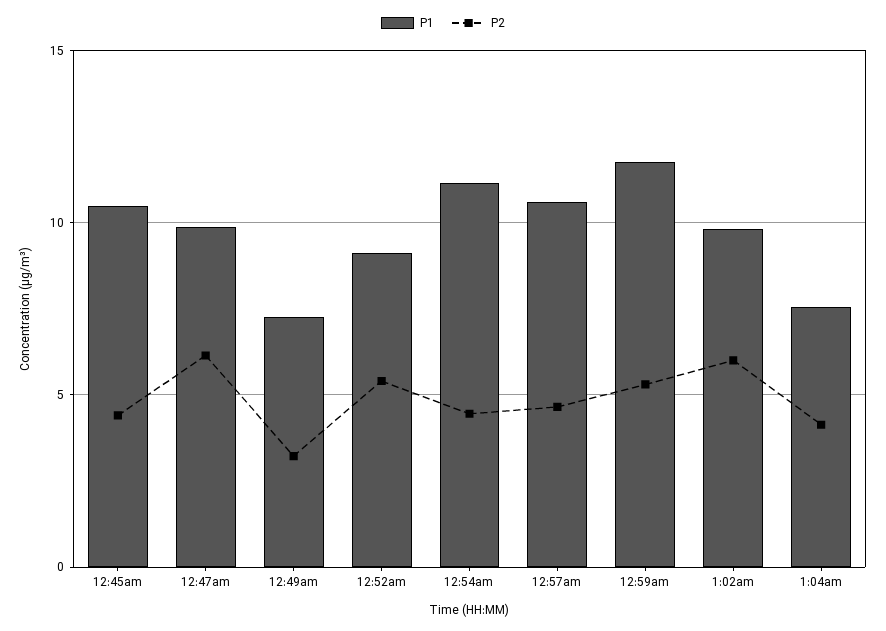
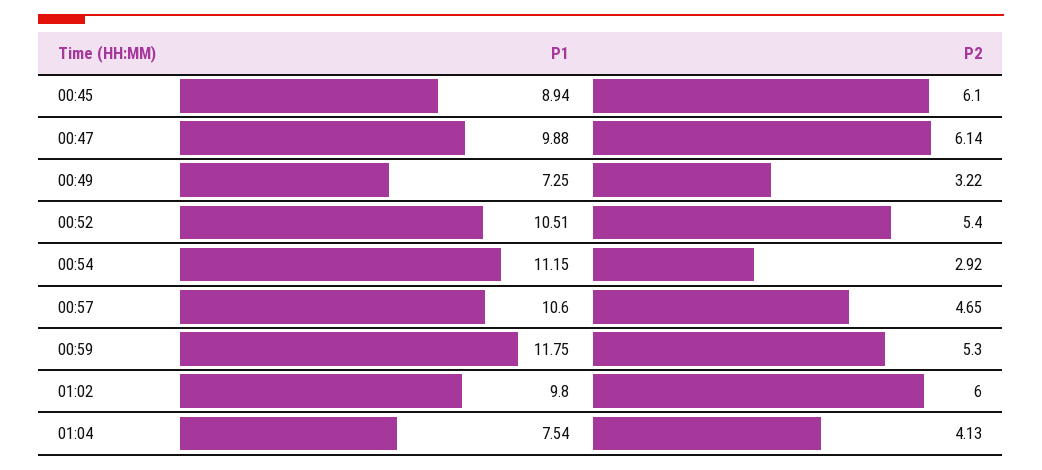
P1, 12:45am: 10.5 -> 8.94
P2, 12:45am: 4.5 -> 6.1
P1, 12:52am: 9 -> 10.51
P2, 12:54am: 4.5 -> 2.92

